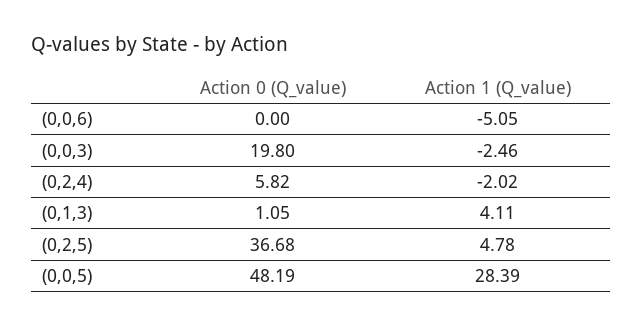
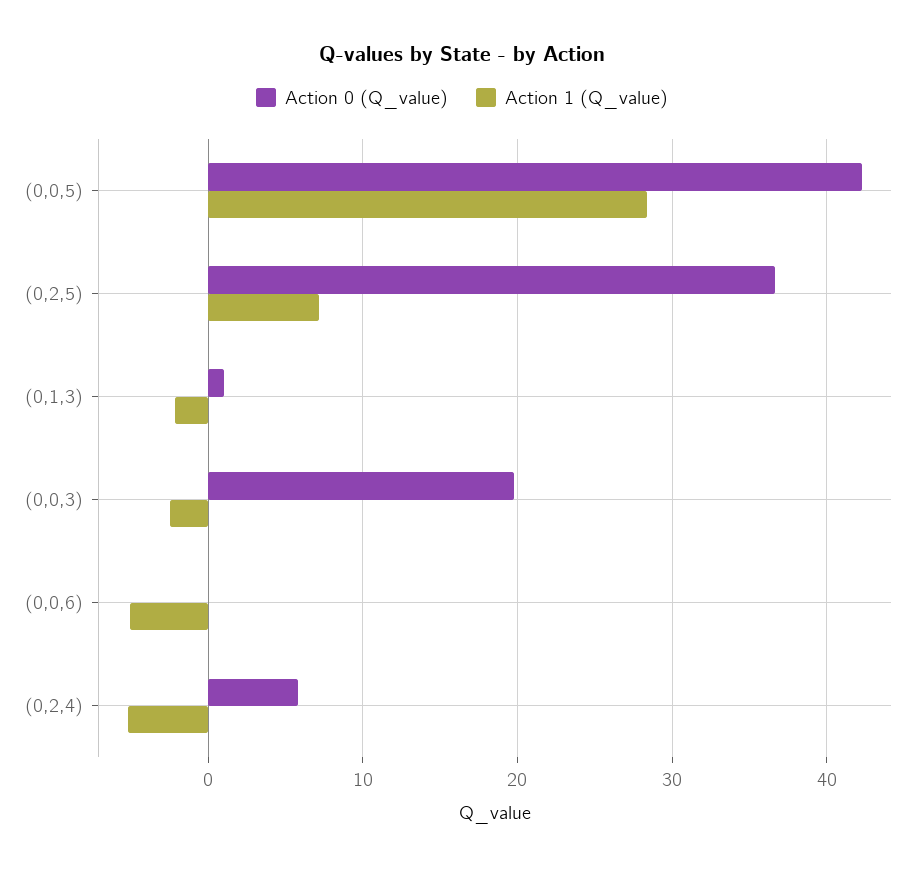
Action 1 (Q_value), (0,2,4): -2.02 -> -5
Action 1 (Q_value), (0,1,3): 4.11 -> -2
Action 1 (Q_value), (0,2,5): 4.78 -> 7
Action 0 (Q_value), (0,0,5): 48.19 -> 42

